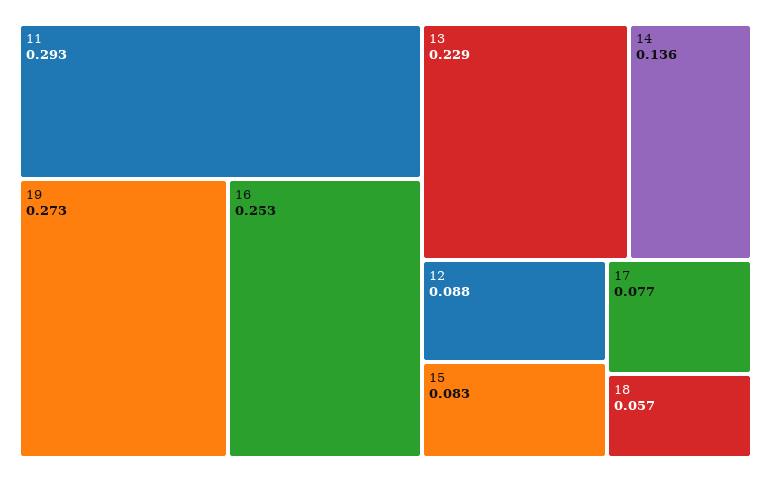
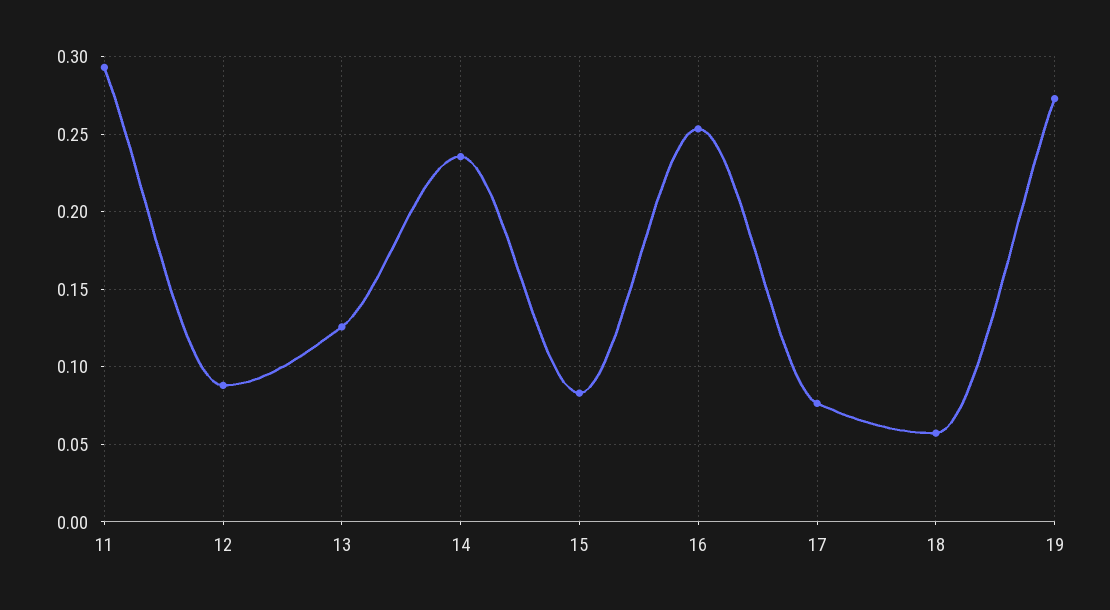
13: 0.229 -> 0.125
14: 0.136 -> 0.235

